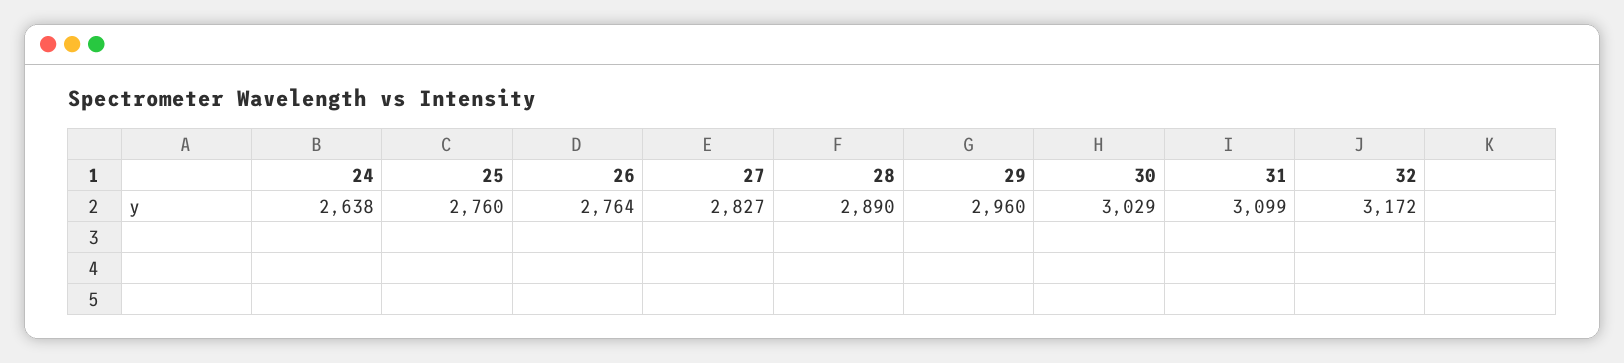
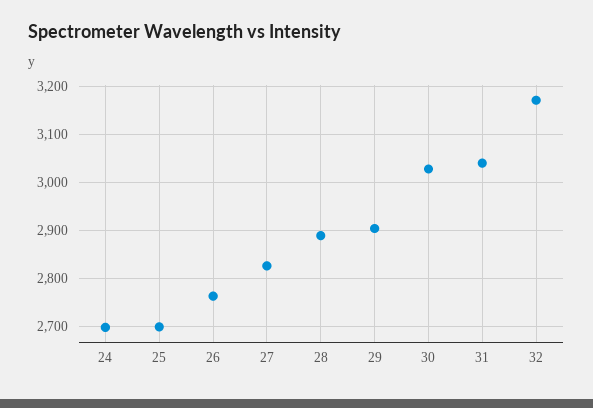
24: 2638 -> 2700
25: 2760 -> 2700
29: 2960 -> 2900
31: 3099 -> 3040

